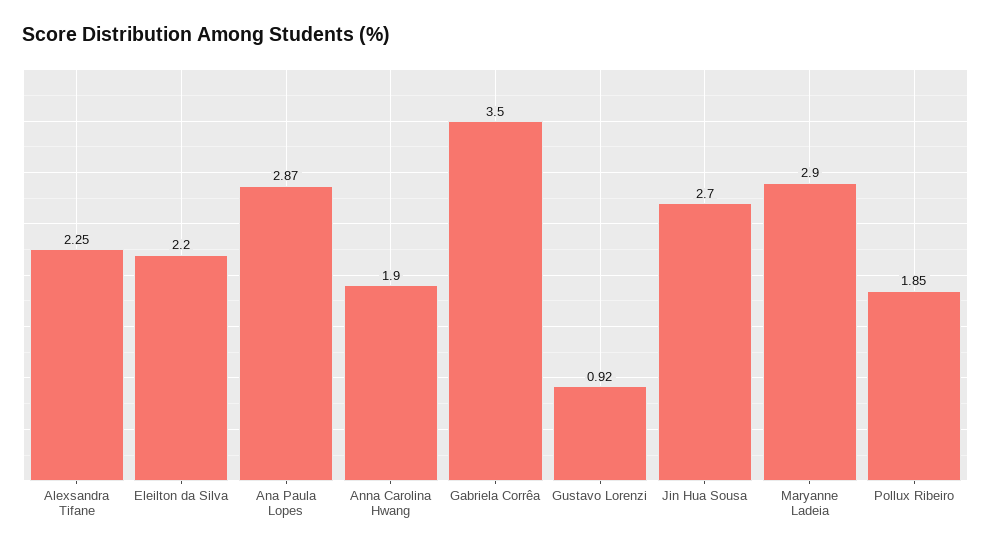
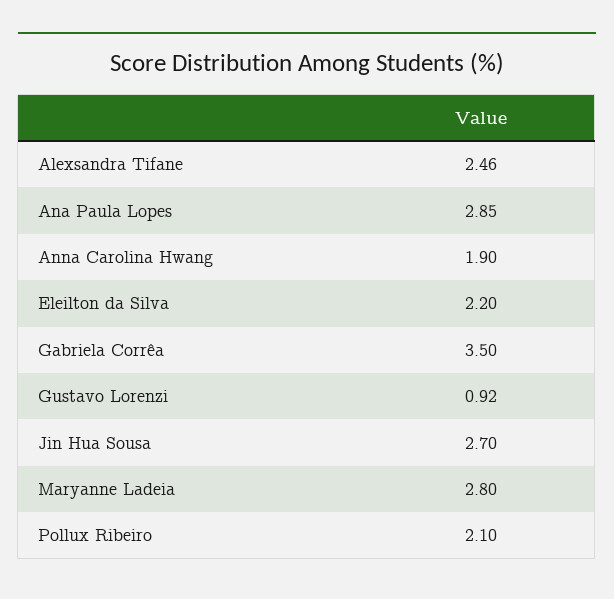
Alexsandra Tifane: 2.25 -> 2.46
Ana Paula Lopes: 2.87 -> 2.85
Maryanne Ladeia: 2.9 -> 2.8
Pollux Ribeiro: 1.85 -> 2.1

